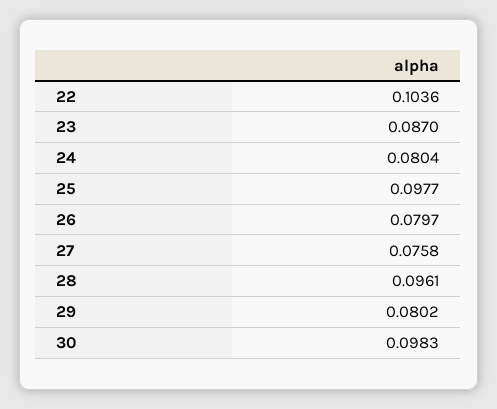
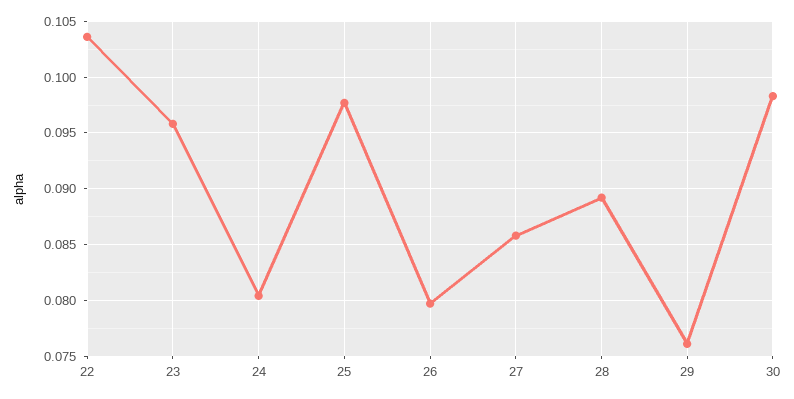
23: 0.087 -> 0.096
27: 0.0758 -> 0.086
28: 0.0961 -> 0.089
29: 0.0802 -> 0.076

